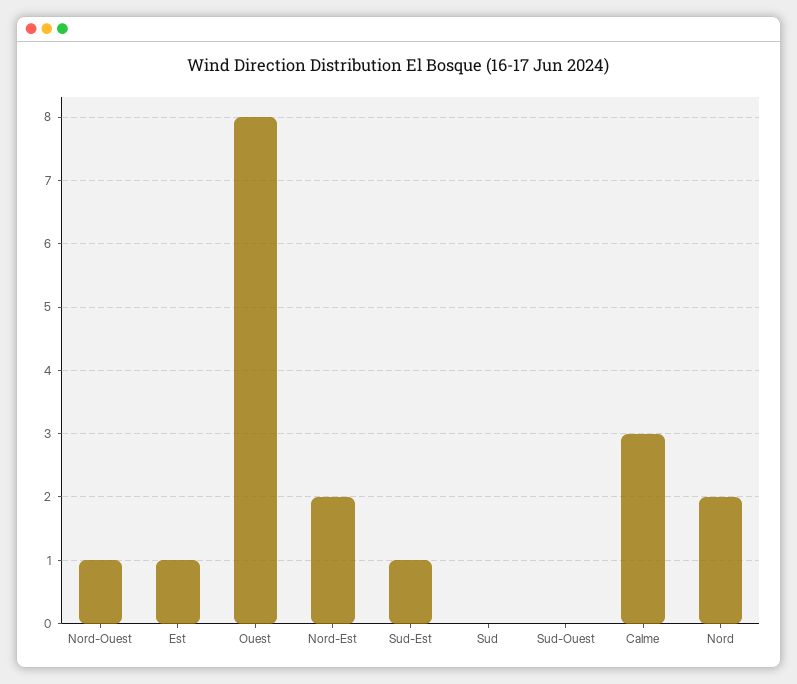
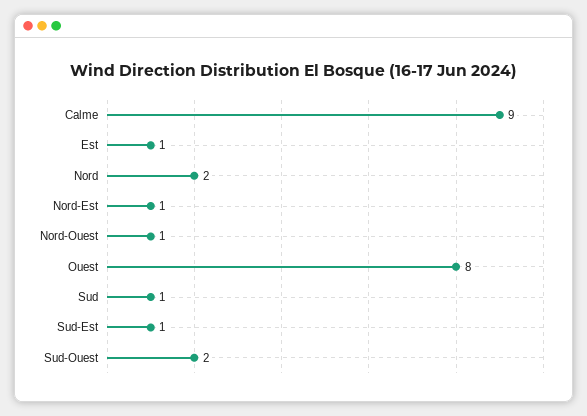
Nord-Est: 2 -> 1
Sud: 0 -> 1
Sud-Ouest: 0 -> 2
Calme: 3 -> 9

